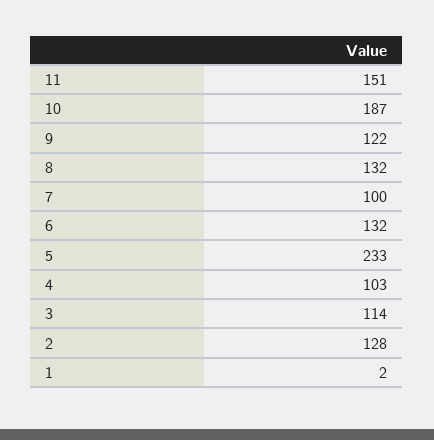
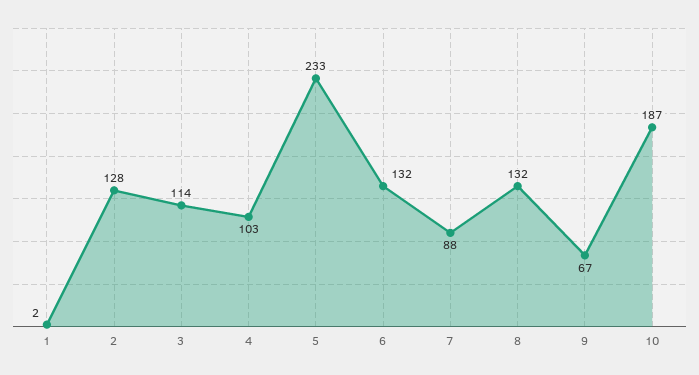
11: 151 -> none
9: 122 -> 67
7: 100 -> 88

